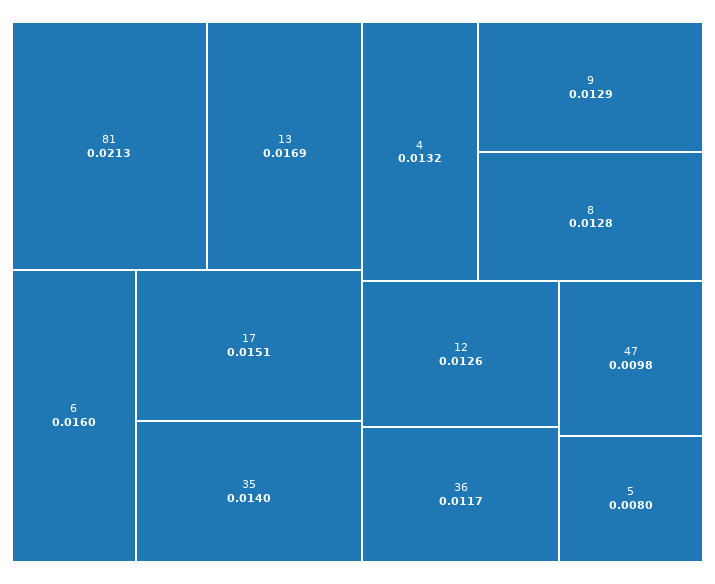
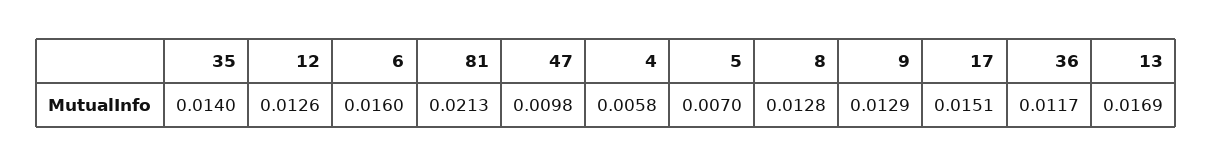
4: 0.0132 -> 0.0058
5: 0.008 -> 0.007

